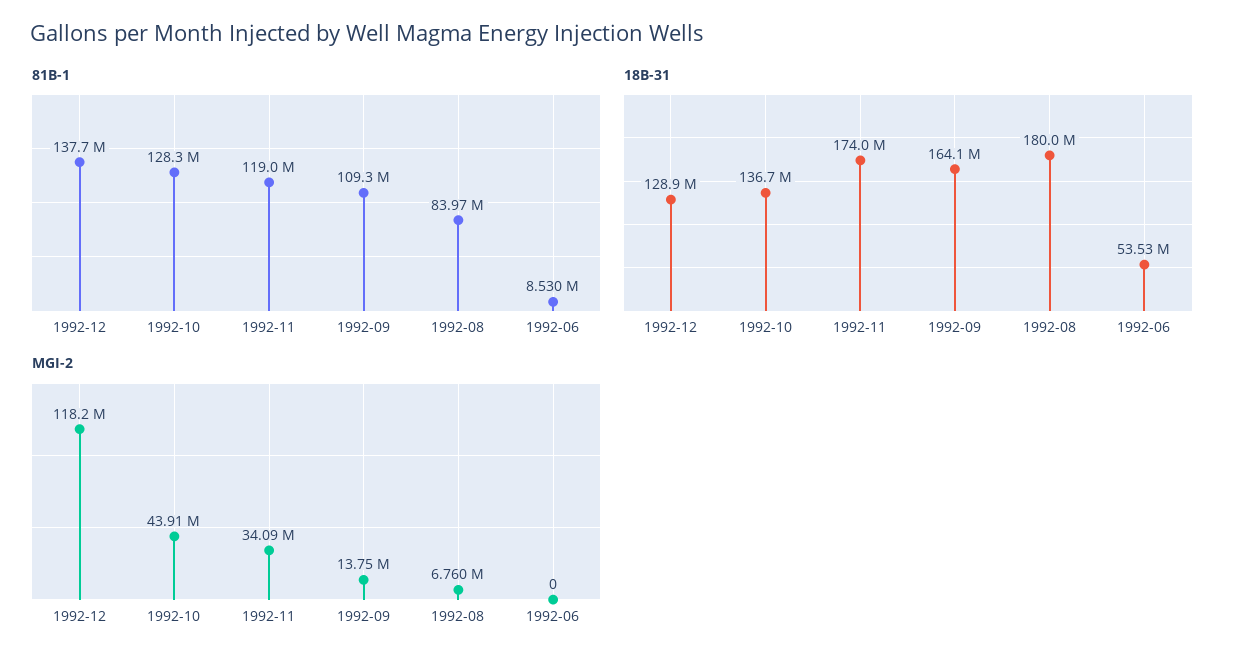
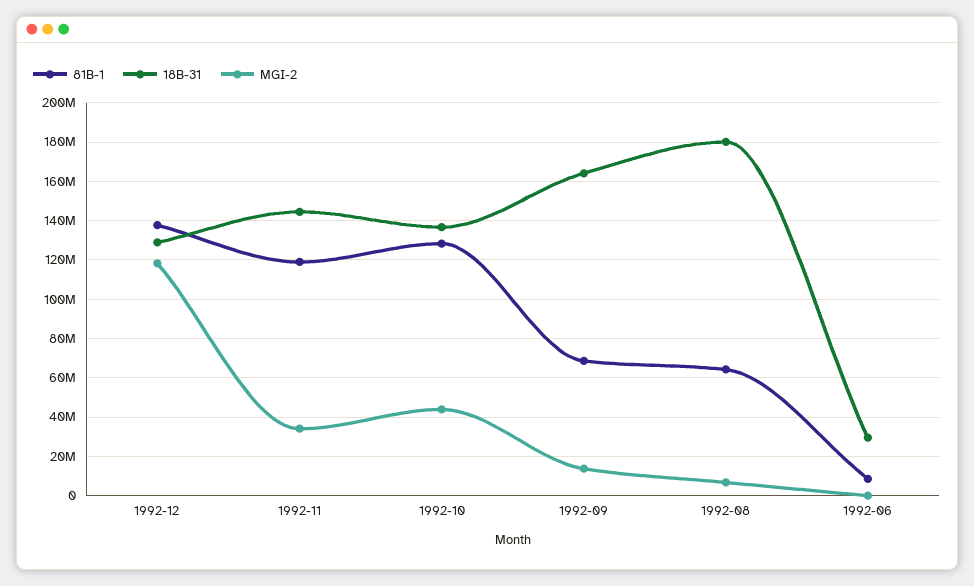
81B-1, 1992-09: 109300000 -> 70000000
81B-1, 1992-08: 83970000 -> 65000000
18B-31, 1992-11: 174000000 -> 145000000
18B-31, 1992-06: 53530000 -> 30000000

